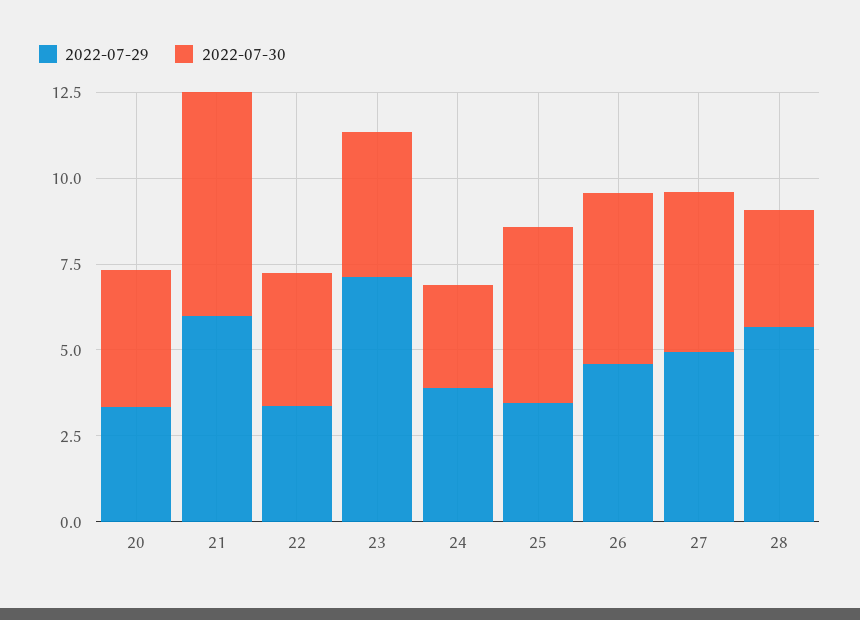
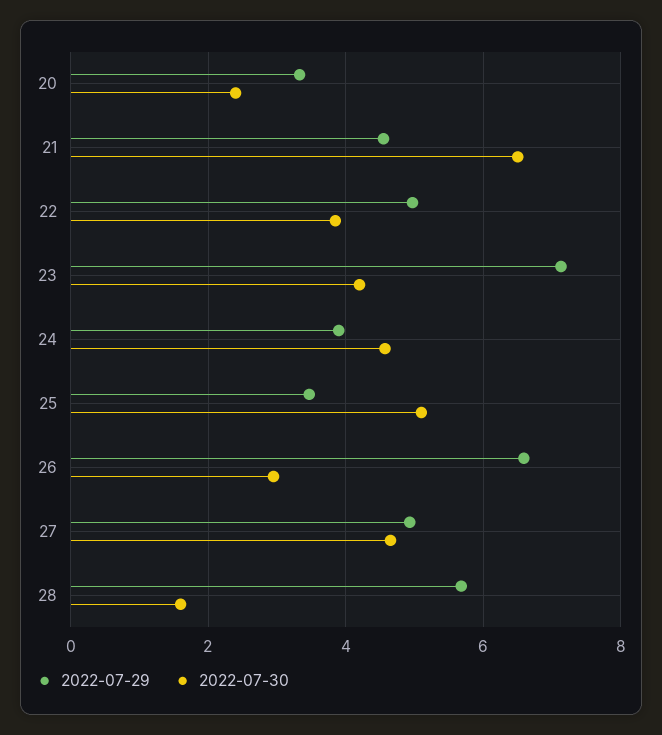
2022-07-30, 20: 4 -> 2.4
2022-07-29, 21: 6 -> 4.6
2022-07-29, 22: 3.5 -> 5
2022-07-30, 24: 3 -> 4.6
2022-07-29, 26: 4.5 -> 6.6
2022-07-30, 26: 5 -> 3
2022-07-30, 28: 3.5 -> 1.6

